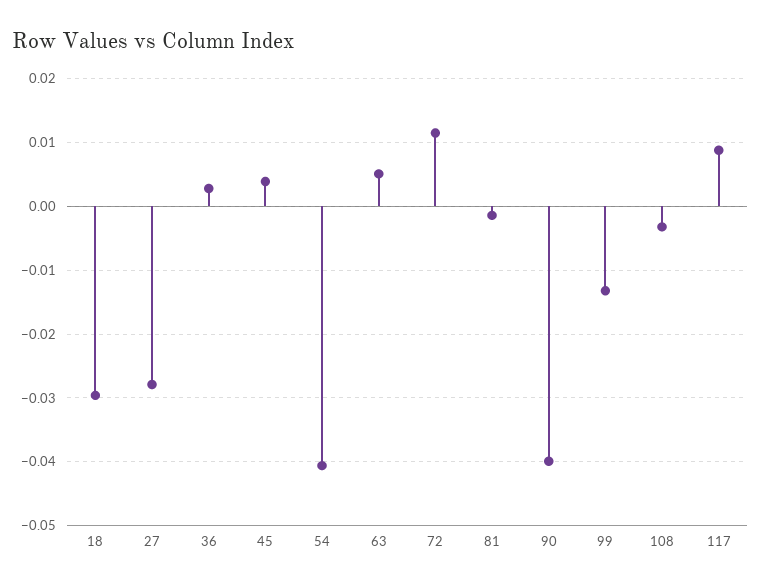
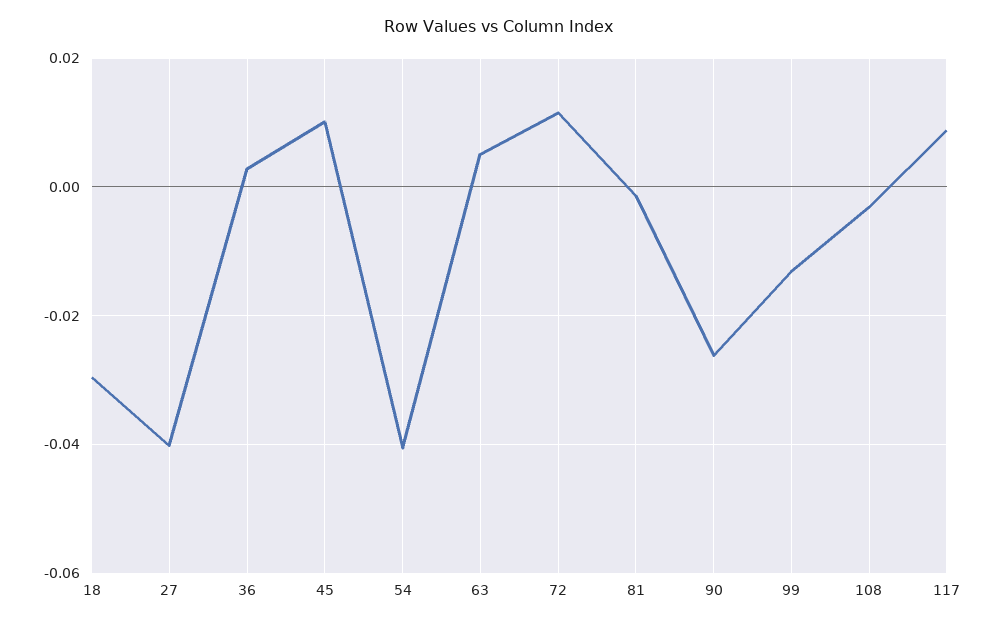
27: -0.028 -> -0.04
45: 0.004 -> 0.01
90: -0.04 -> -0.026

